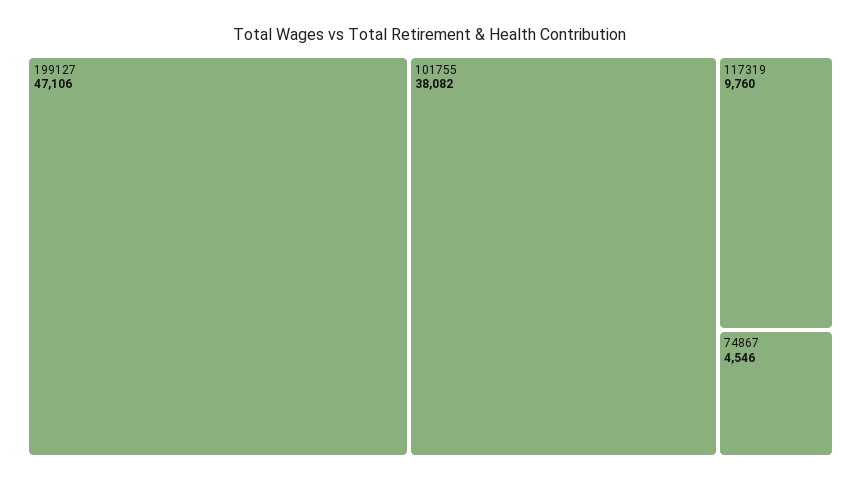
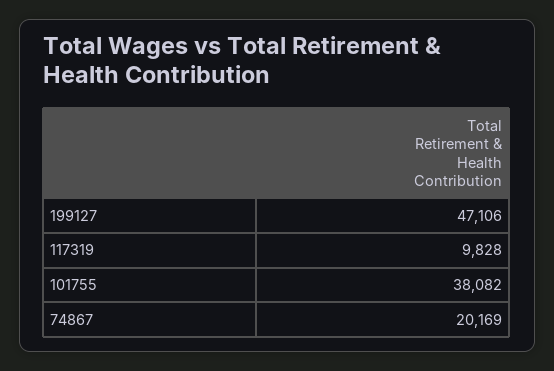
117319: 9760 -> 9828
74867: 4546 -> 20169

